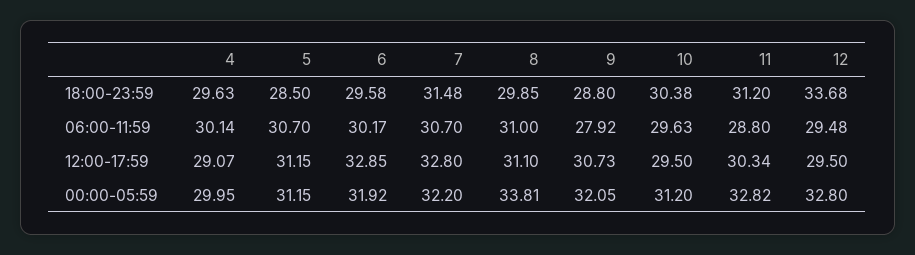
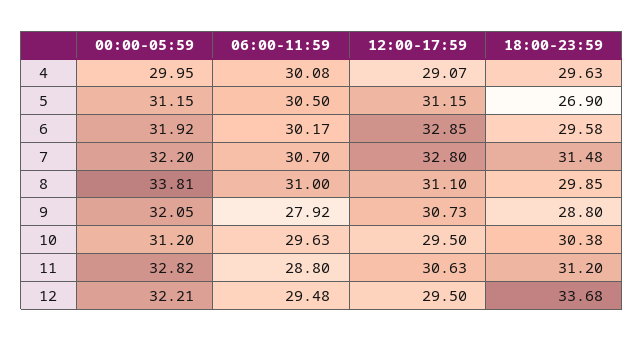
5, 18:00-23:59: 28.5 -> 26.9
4, 06:00-11:59: 30.14 -> 30.08
5, 06:00-11:59: 30.7 -> 30.5
11, 12:00-17:59: 30.34 -> 30.63
12, 00:00-05:59: 32.8 -> 32.21

